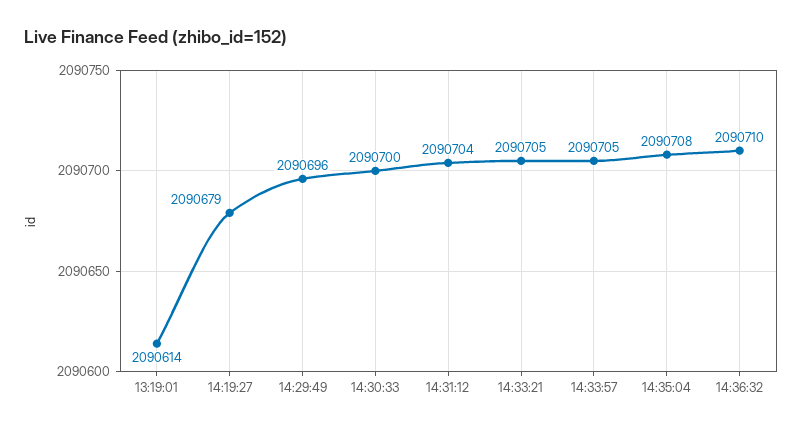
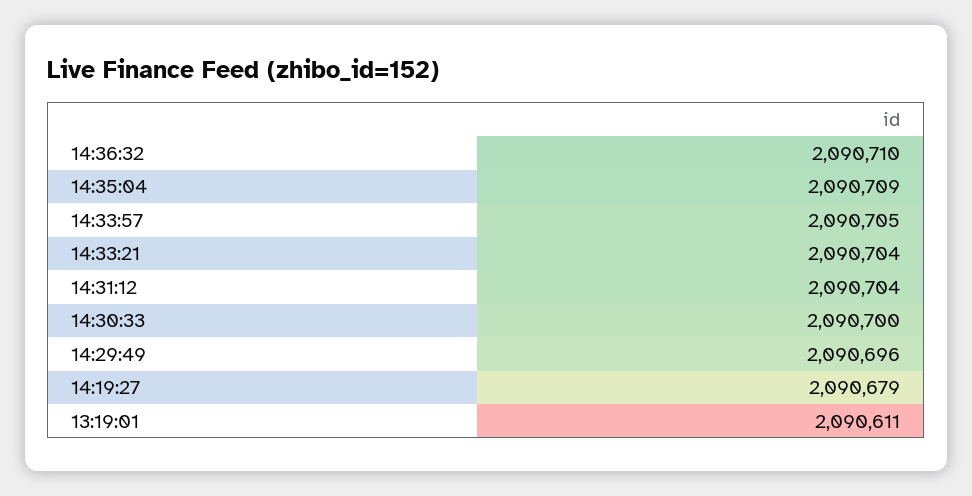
13:19:01: 2090614 -> 2090611
14:33:21: 2090705 -> 2090704
14:35:04: 2090708 -> 2090709

